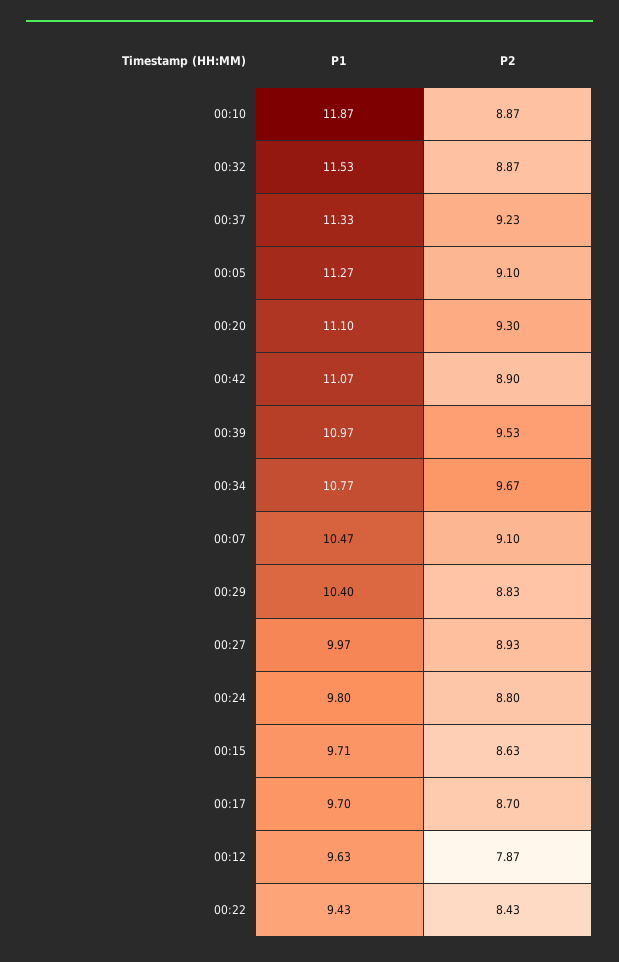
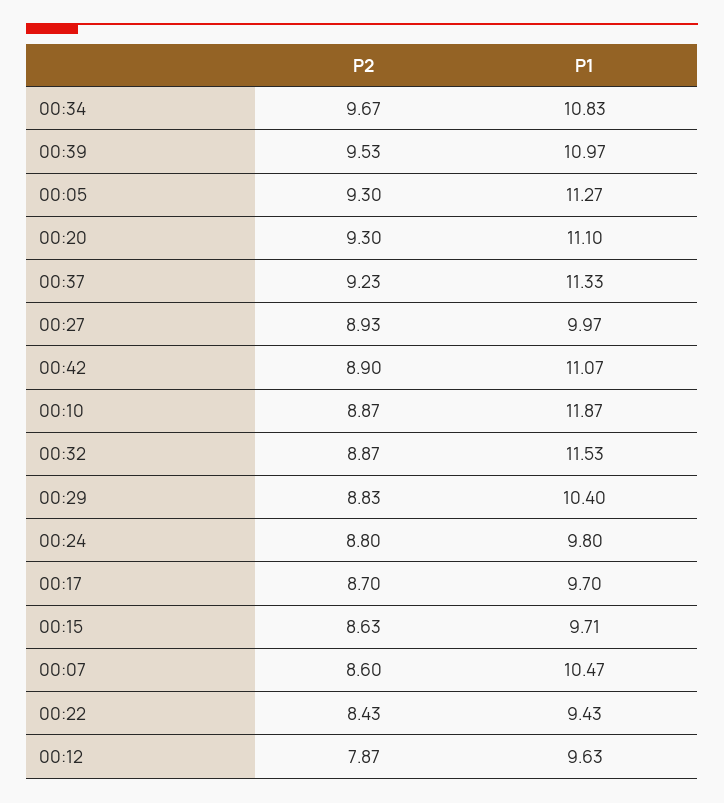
P2, 00:05: 9.1 -> 9.3
P1, 00:34: 10.77 -> 10.83
P2, 00:07: 9.1 -> 8.6

